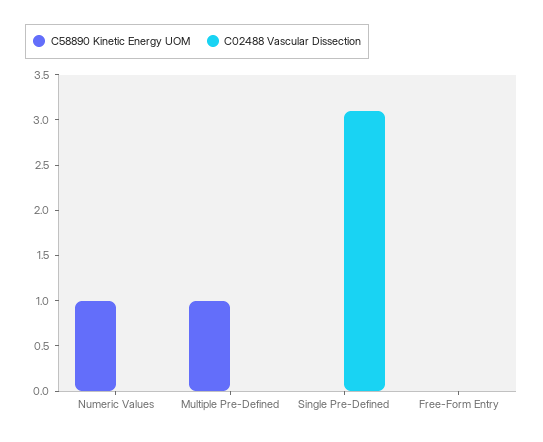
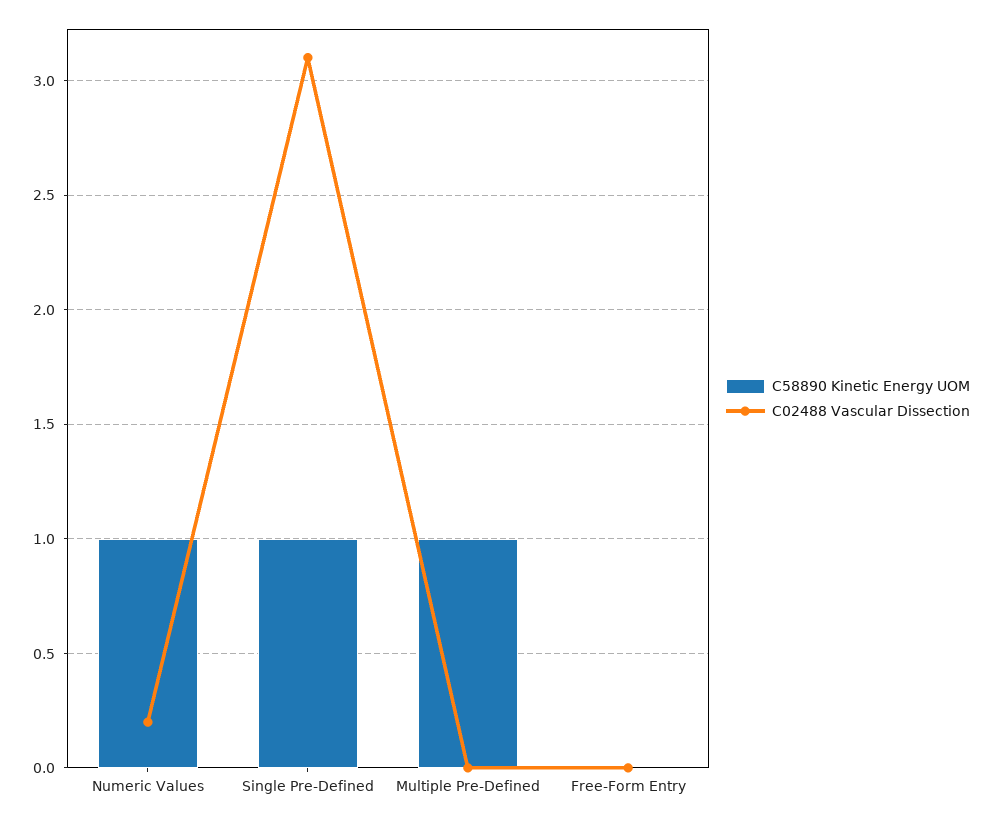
C02488 Vascular Dissection, Numeric Values: 0 -> 0.2
C58890 Kinetic Energy UOM, Single Pre-Defined: 0 -> 1

